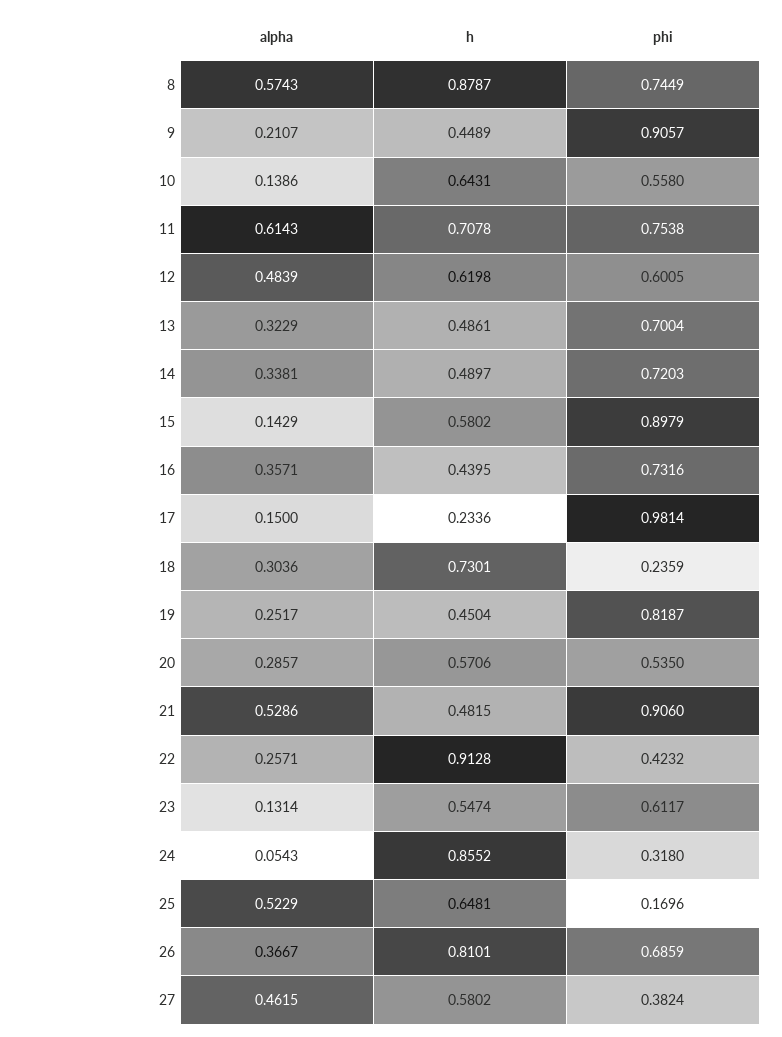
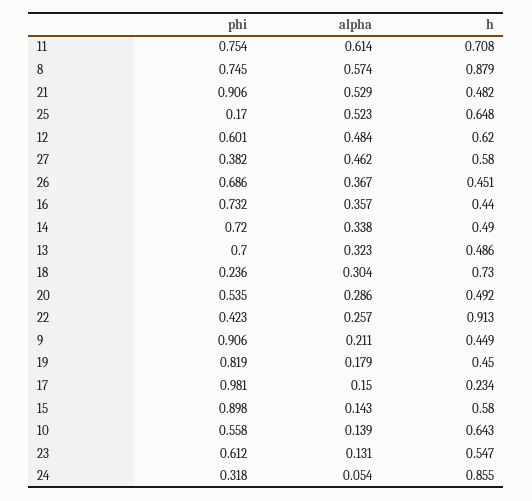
alpha, 19: 0.2517 -> 0.179
h, 20: 0.5706 -> 0.492
h, 26: 0.8101 -> 0.451

